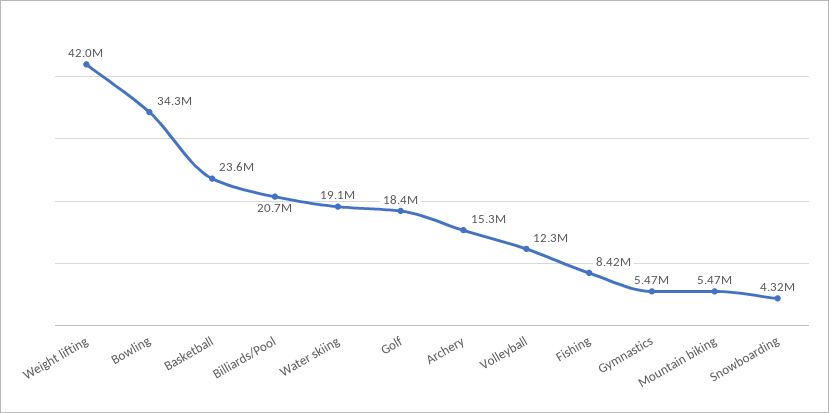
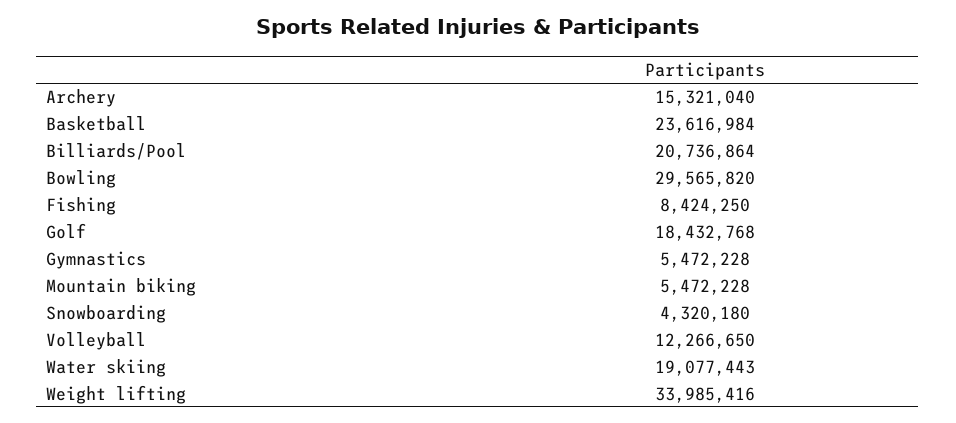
Weight lifting: 42000000 -> 33985416
Bowling: 34300000 -> 29565820

